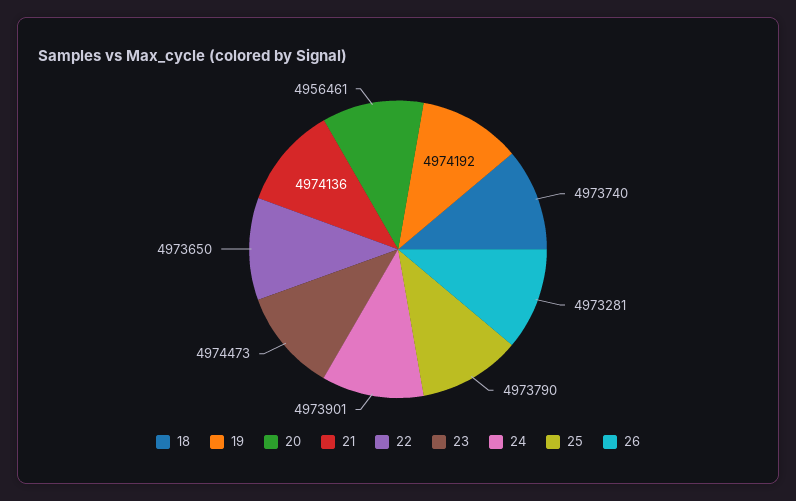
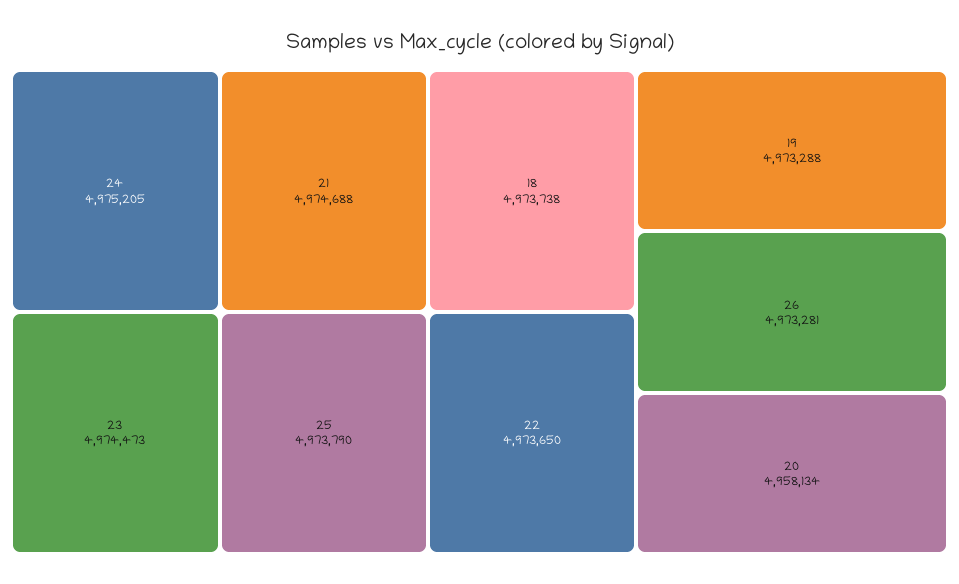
18: 4973740 -> 4973738
19: 4974192 -> 4973288
20: 4956461 -> 4958134
21: 4974136 -> 4974688
24: 4973901 -> 4975205

